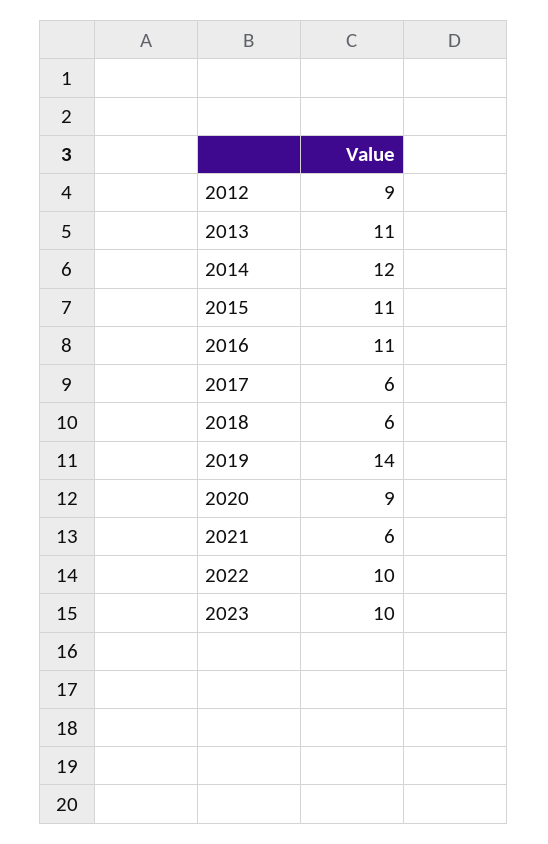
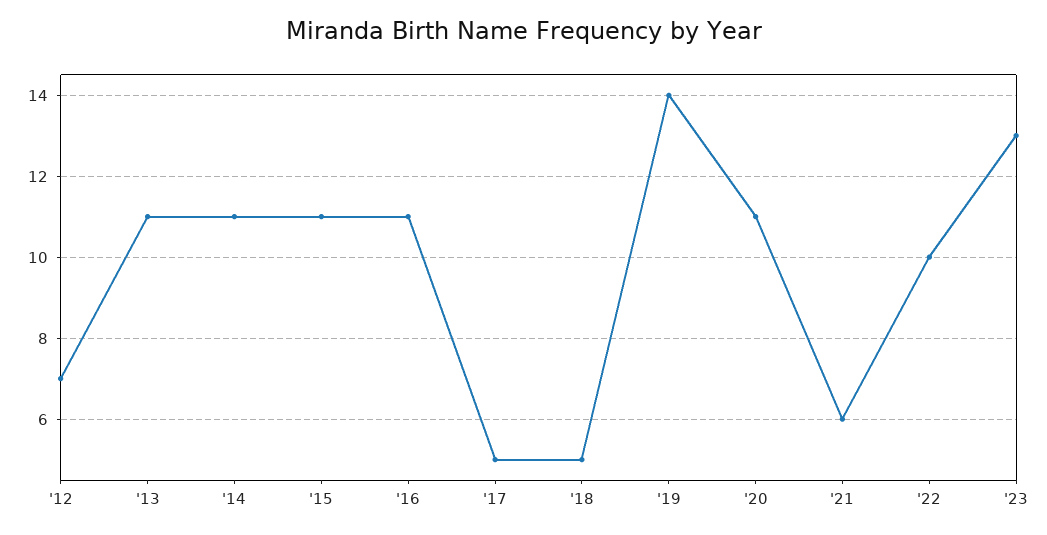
2012: 9 -> 7
2014: 12 -> 11
2017: 6 -> 5
2018: 6 -> 5
2020: 9 -> 11
2023: 10 -> 13

